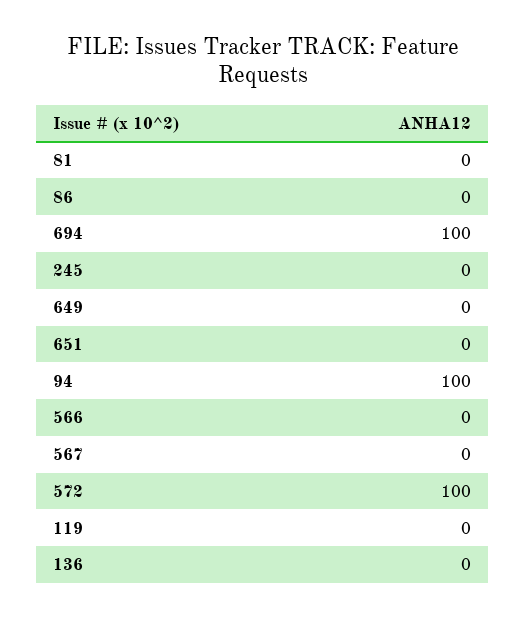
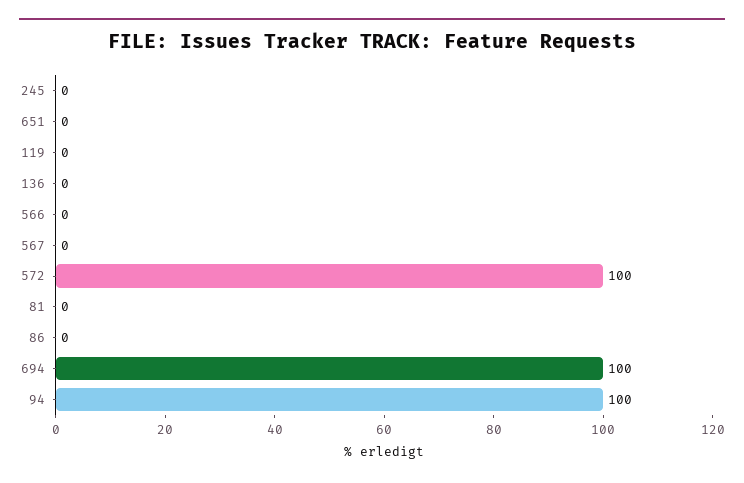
649: 0 -> none

